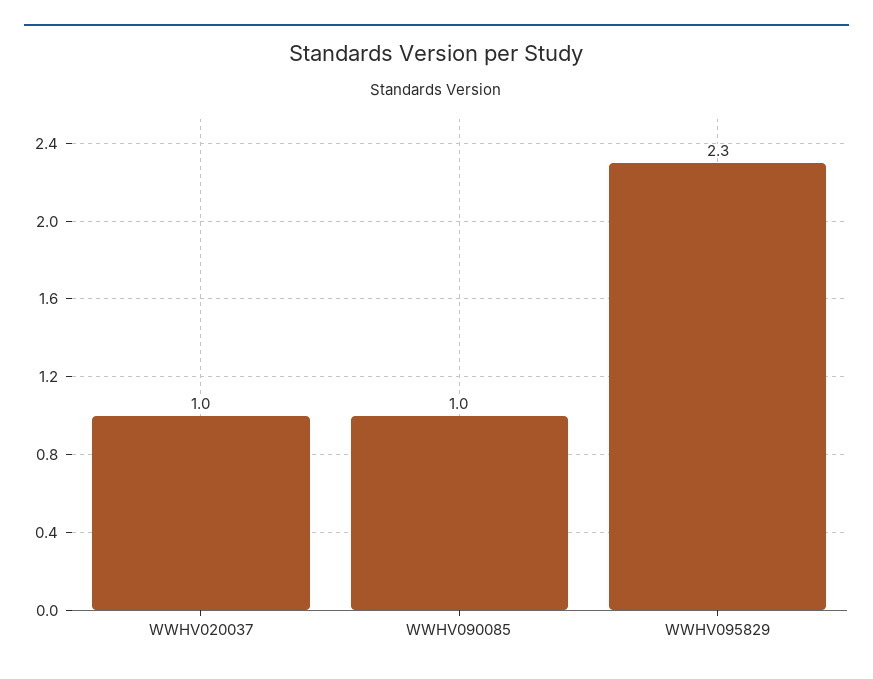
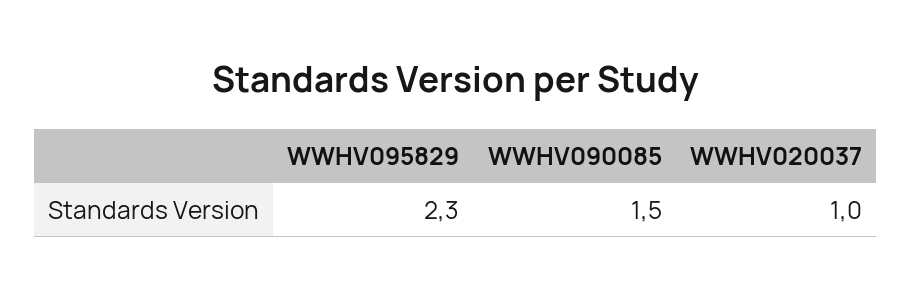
WWHV090085: 1 -> 1.5

